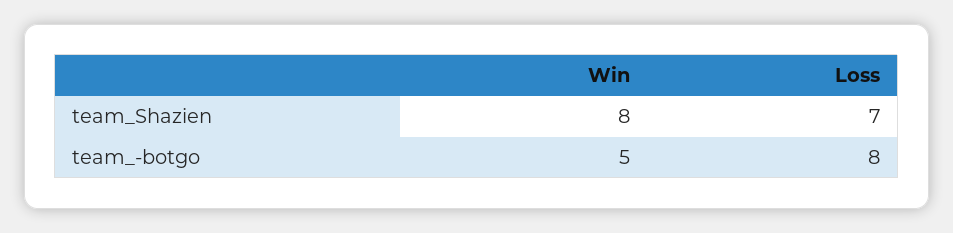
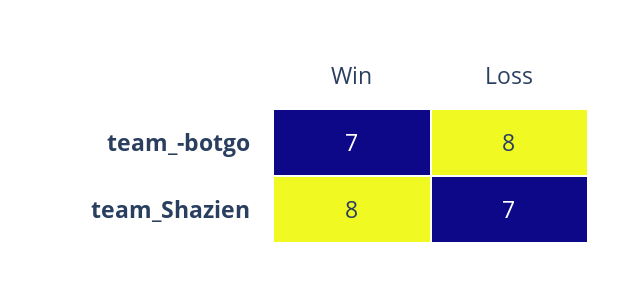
Win, team_-botgo: 5 -> 7

